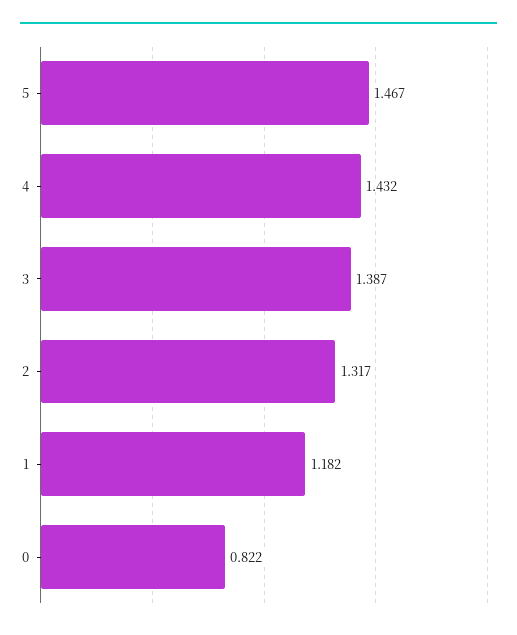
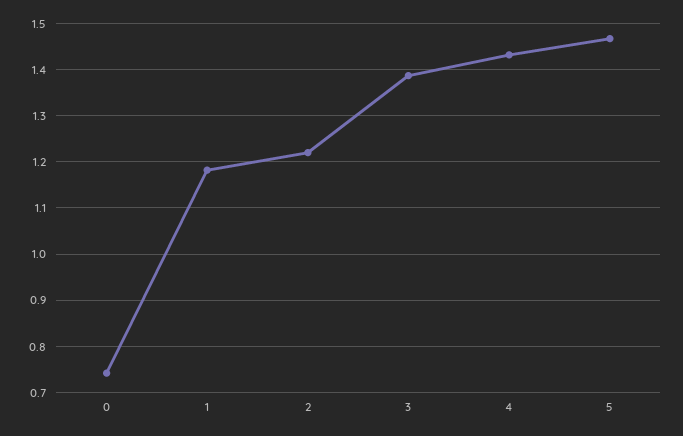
2: 1.317 -> 1.22
0: 0.822 -> 0.74

